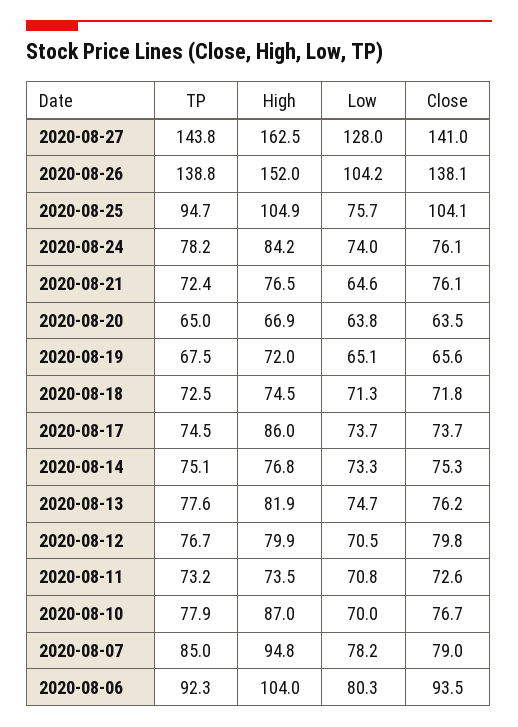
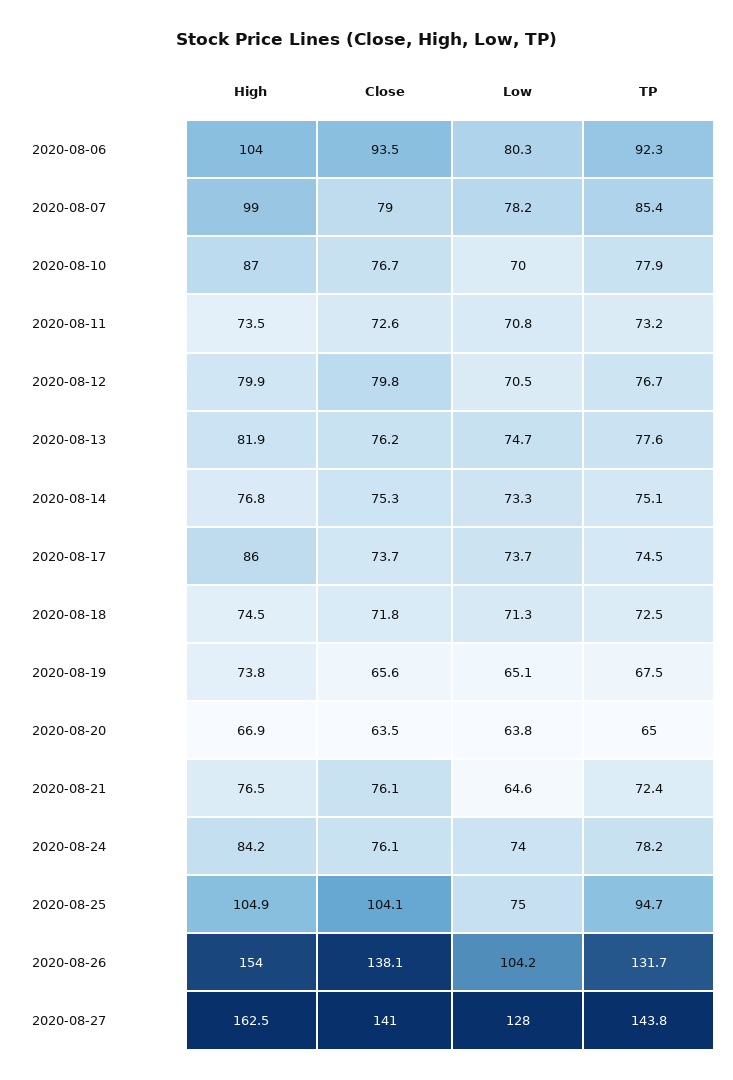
TP, 2020-08-26: 138.8 -> 131.7
High, 2020-08-26: 152 -> 154
Low, 2020-08-25: 75.7 -> 75
High, 2020-08-19: 72 -> 73.8
TP, 2020-08-07: 85 -> 85.4
High, 2020-08-07: 94.8 -> 99

